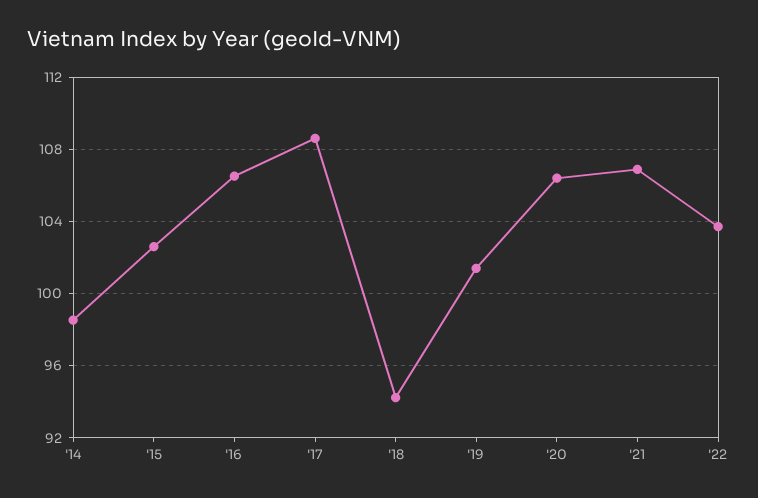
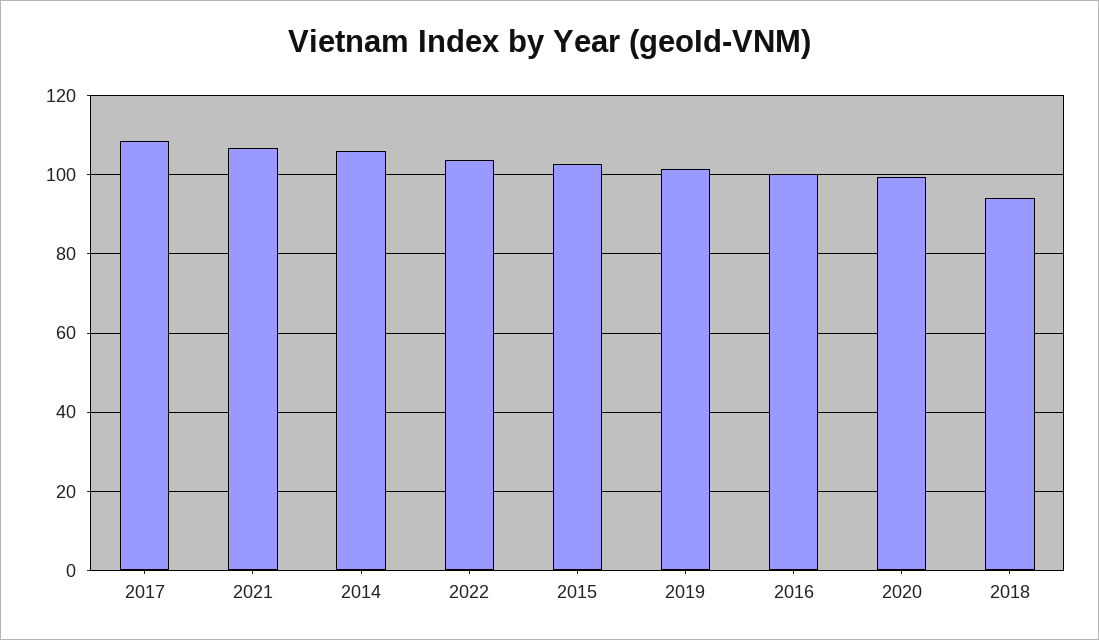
'14: 98.5 -> 106
'16: 106.5 -> 100
'20: 106.5 -> 100

